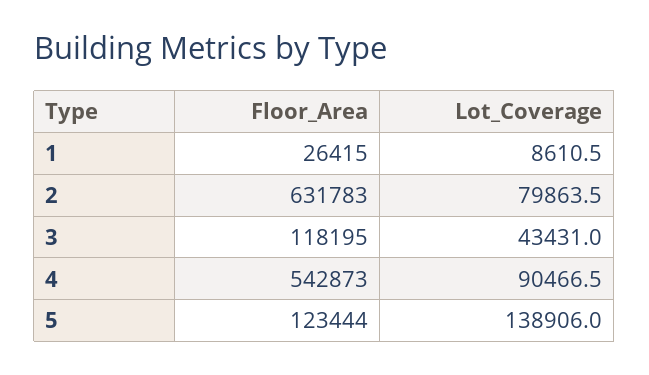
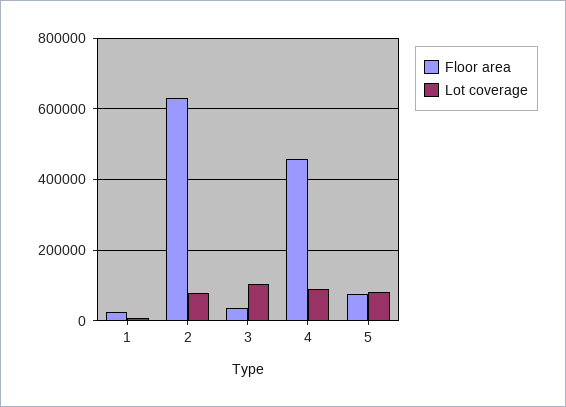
Floor_Area, 3: 118195 -> 40000
Lot_Coverage, 3: 43431 -> 100000
Floor_Area, 4: 542873 -> 460000
Floor_Area, 5: 123444 -> 80000
Lot_Coverage, 5: 138906 -> 80000

